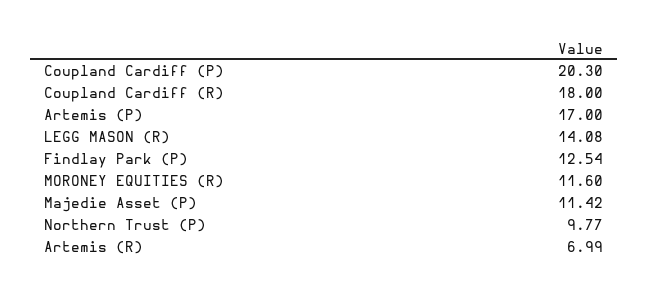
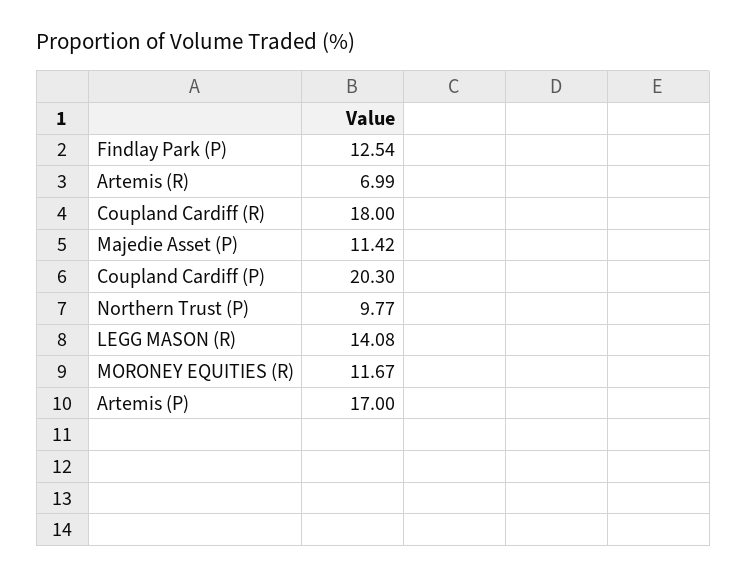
MORONEY EQUITIES (R): 11.6 -> 11.67

